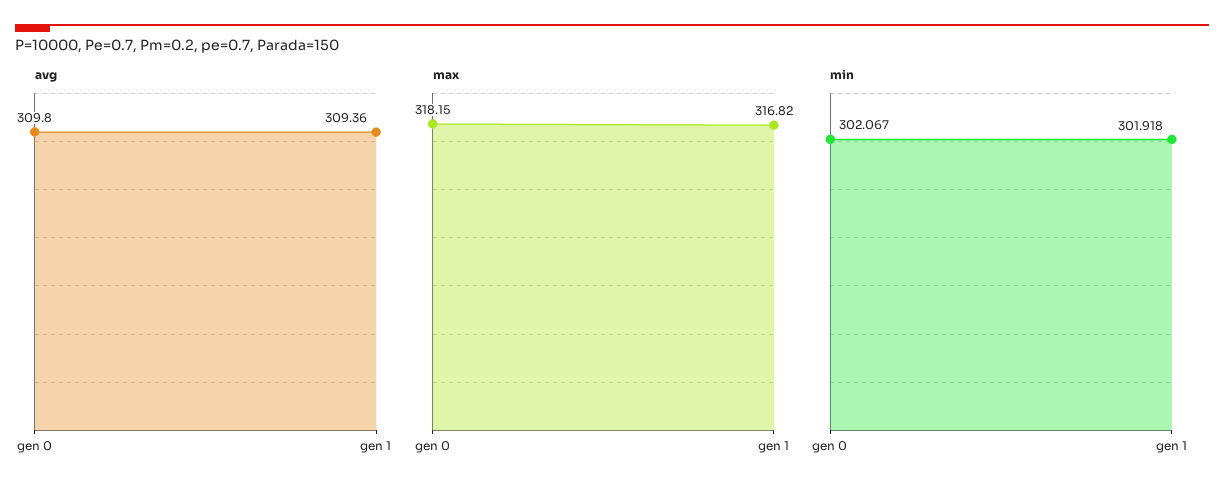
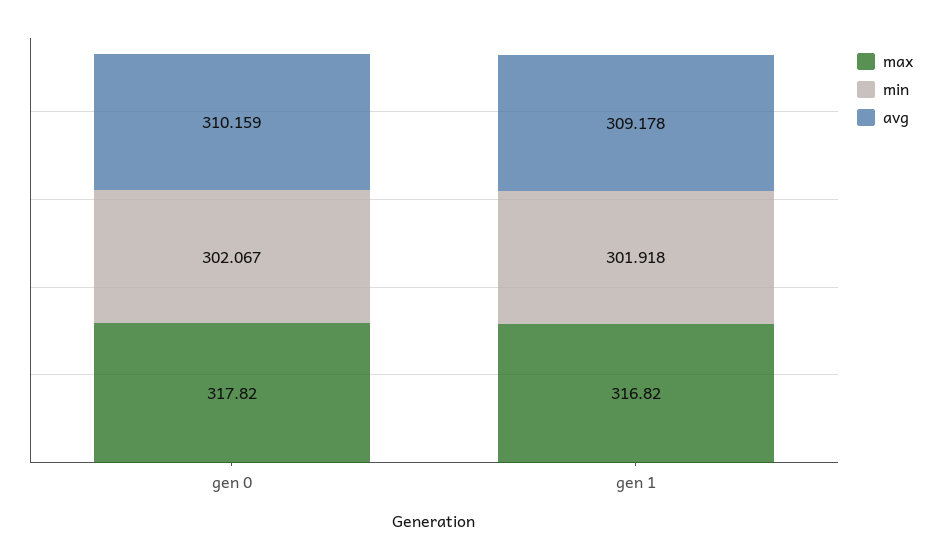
avg, gen 0: 309.8 -> 310.159
avg, gen 1: 309.36 -> 309.178
max, gen 0: 318.15 -> 317.82

